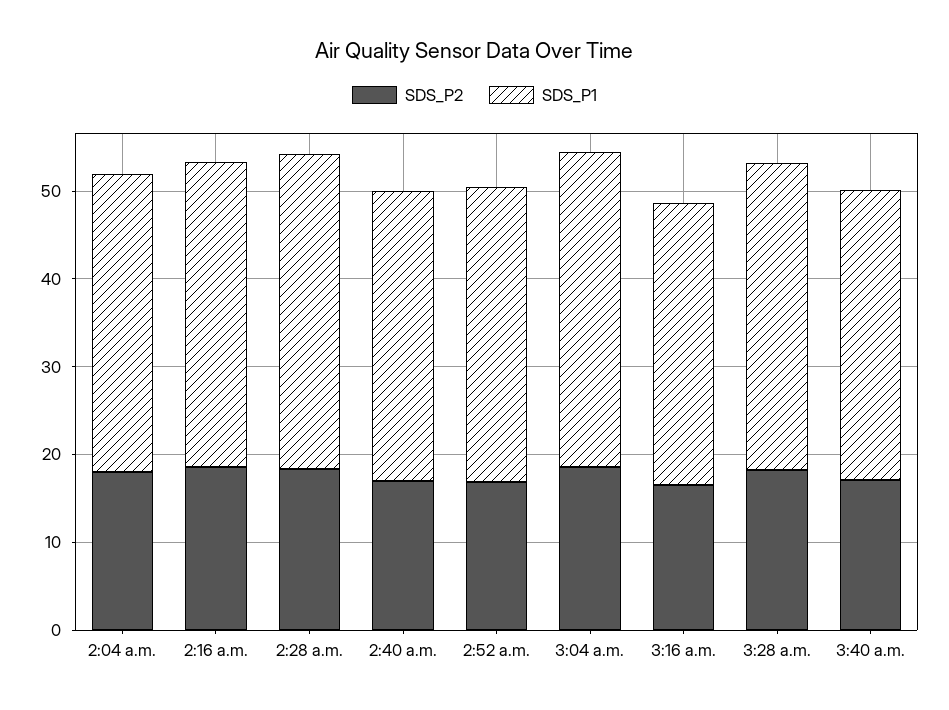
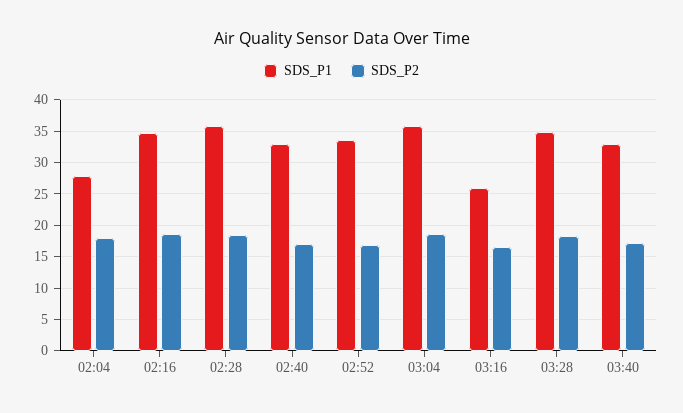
SDS_P1, 2:04 a.m.: 34 -> 28
SDS_P1, 3:16 a.m.: 32 -> 26

